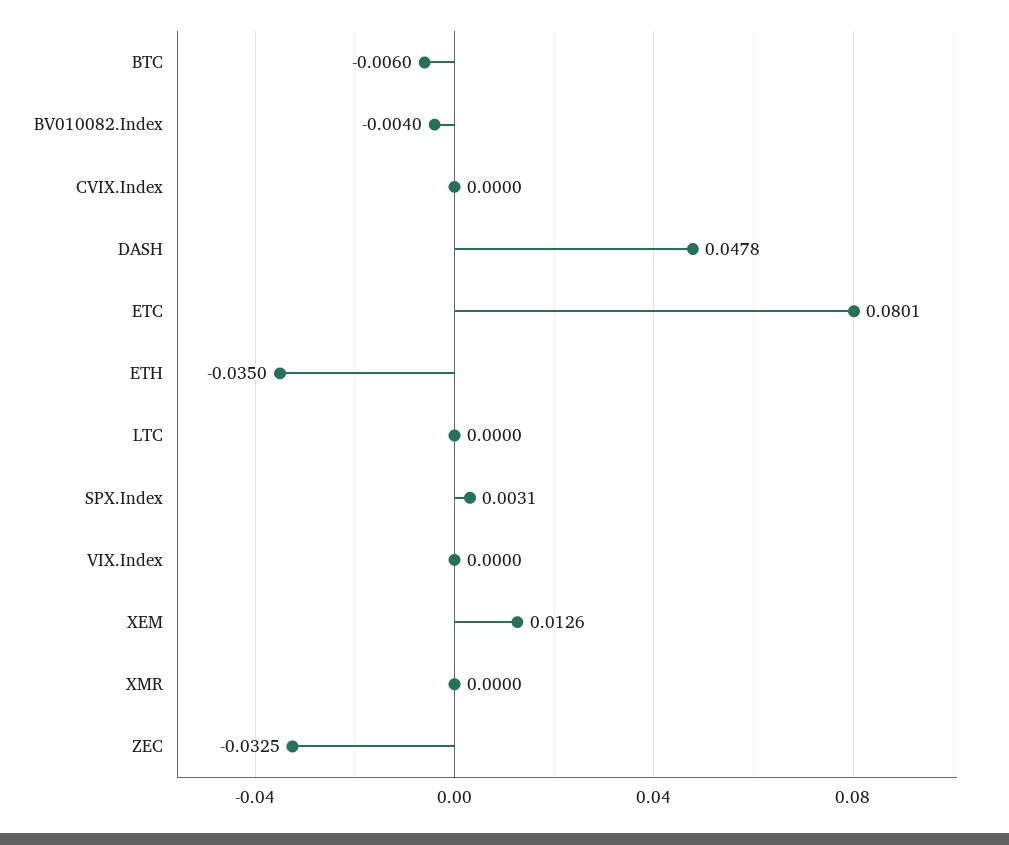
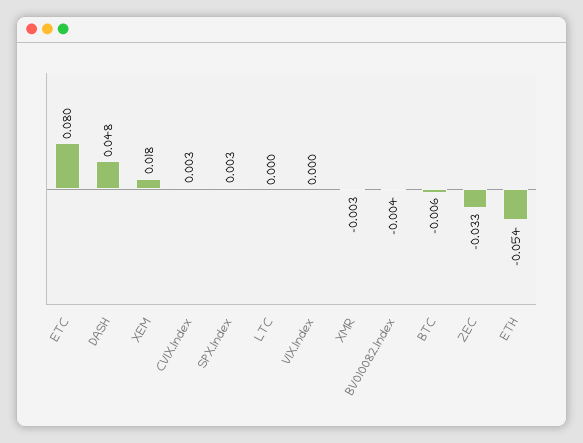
CVIX.Index: 0 -> 0.003
ETH: -0.035 -> -0.054
XEM: 0.0126 -> 0.018
XMR: 0 -> -0.003

